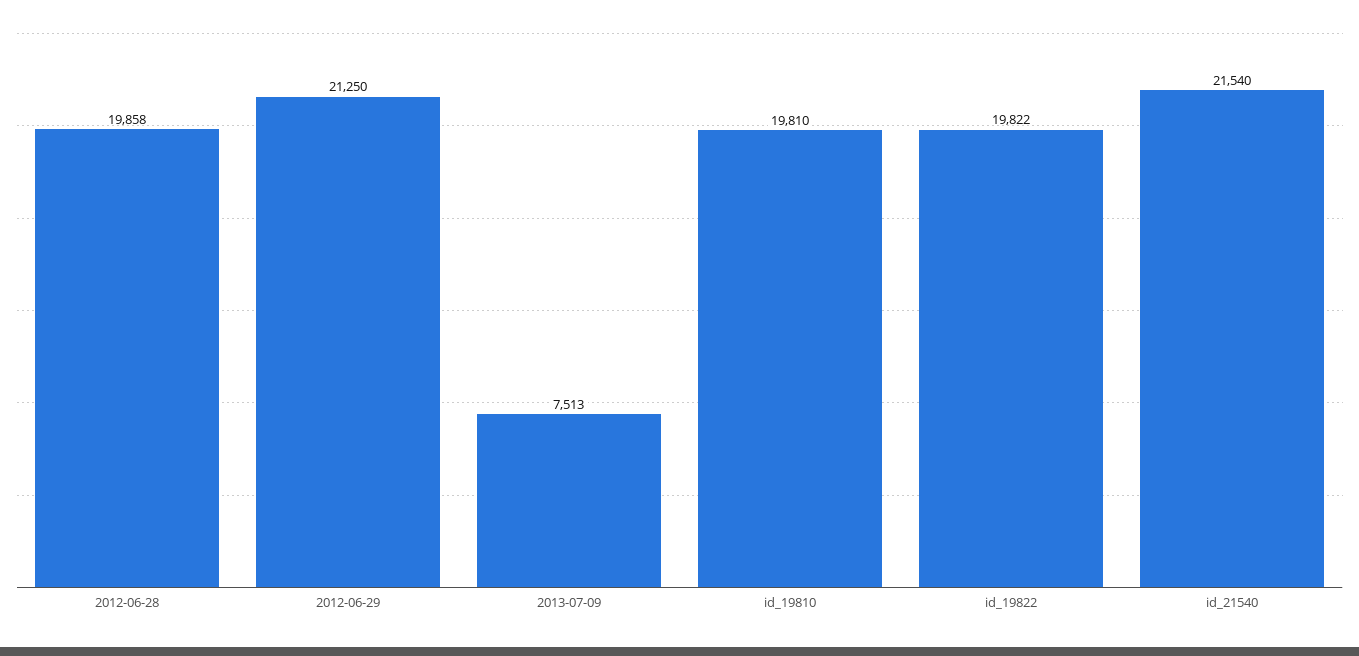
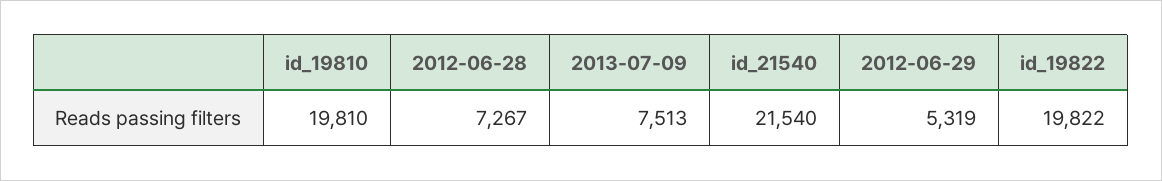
2012-06-28: 19858 -> 7267
2012-06-29: 21250 -> 5319

